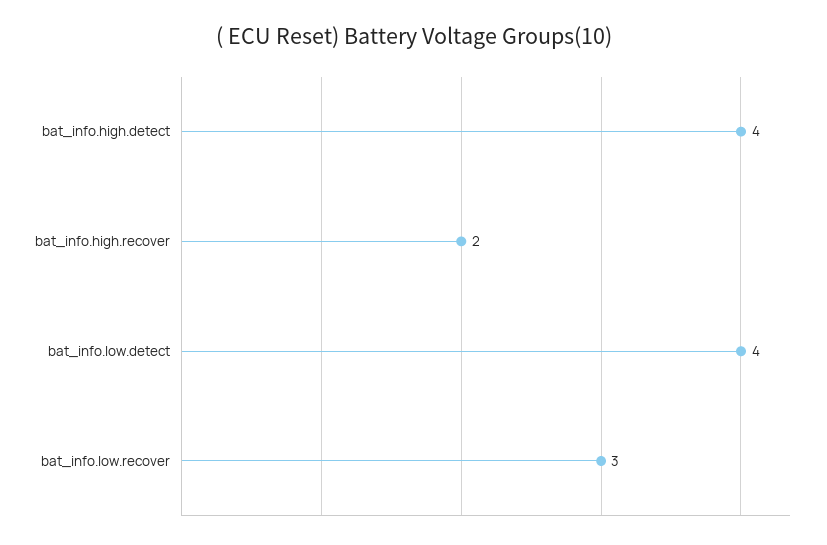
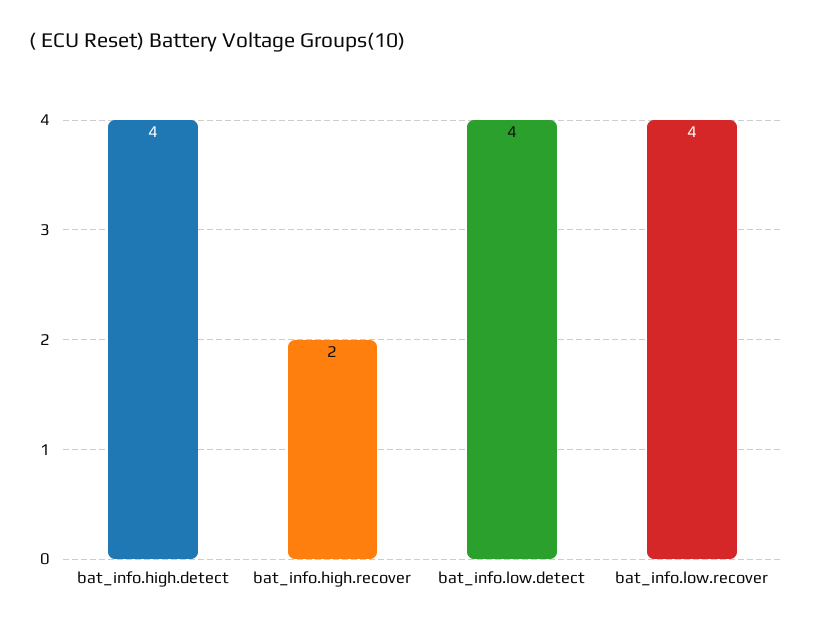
bat_info.low.recover: 3 -> 4

